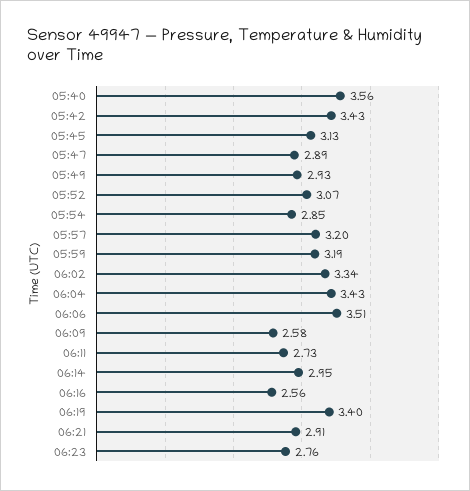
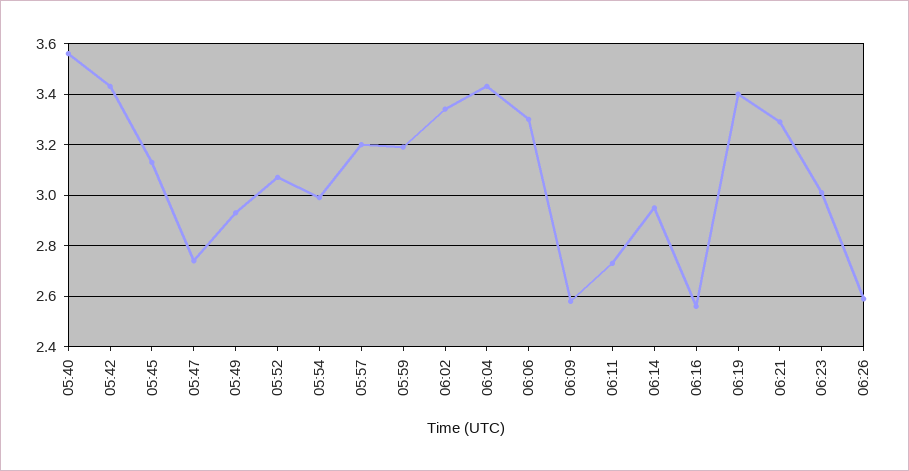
05:47: 2.89 -> 2.75
05:54: 2.85 -> 3
06:06: 3.51 -> 3.3
06:21: 2.91 -> 3.3
06:23: 2.76 -> 3
06:26: none -> 2.6

